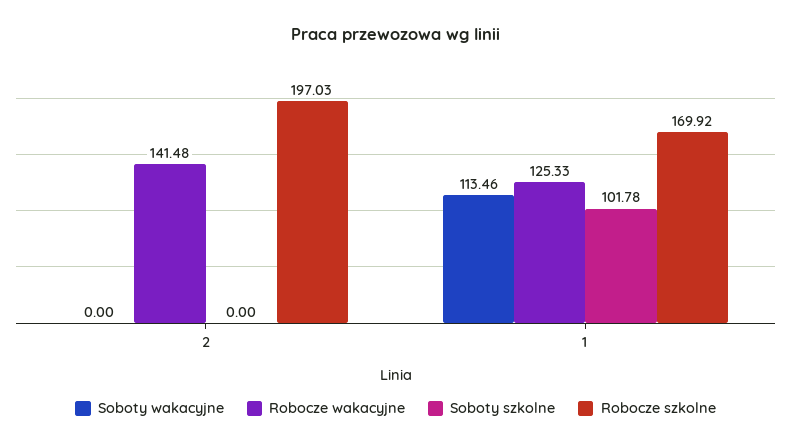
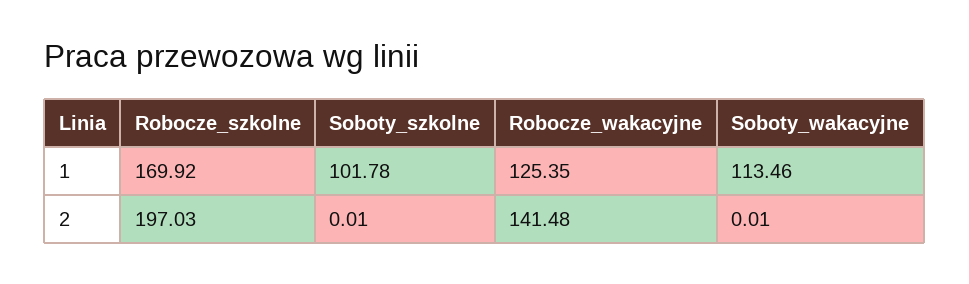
Soboty wakacyjne, 2: 0 -> 0.01
Soboty szkolne, 2: 0 -> 0.01
Robocze wakacyjne, 1: 125.33 -> 125.35

